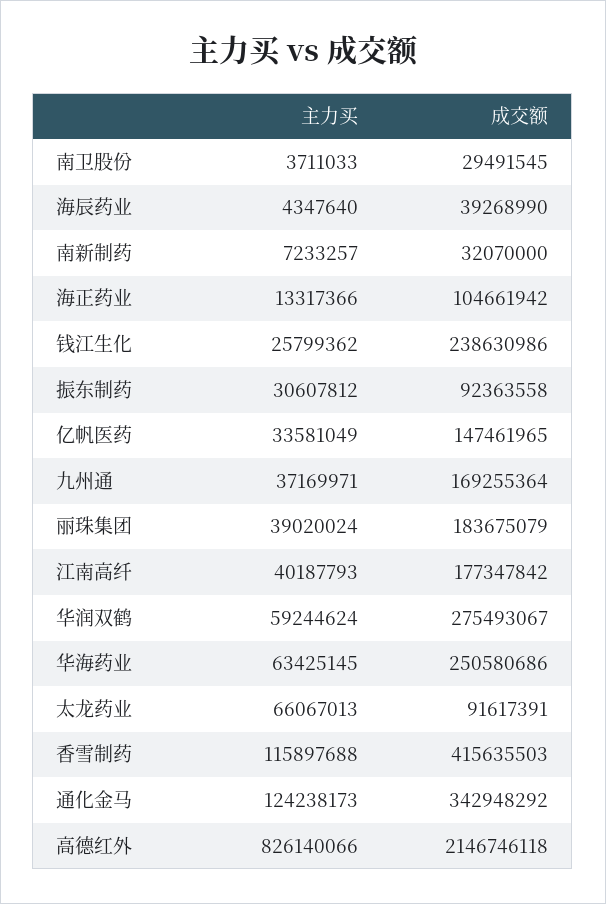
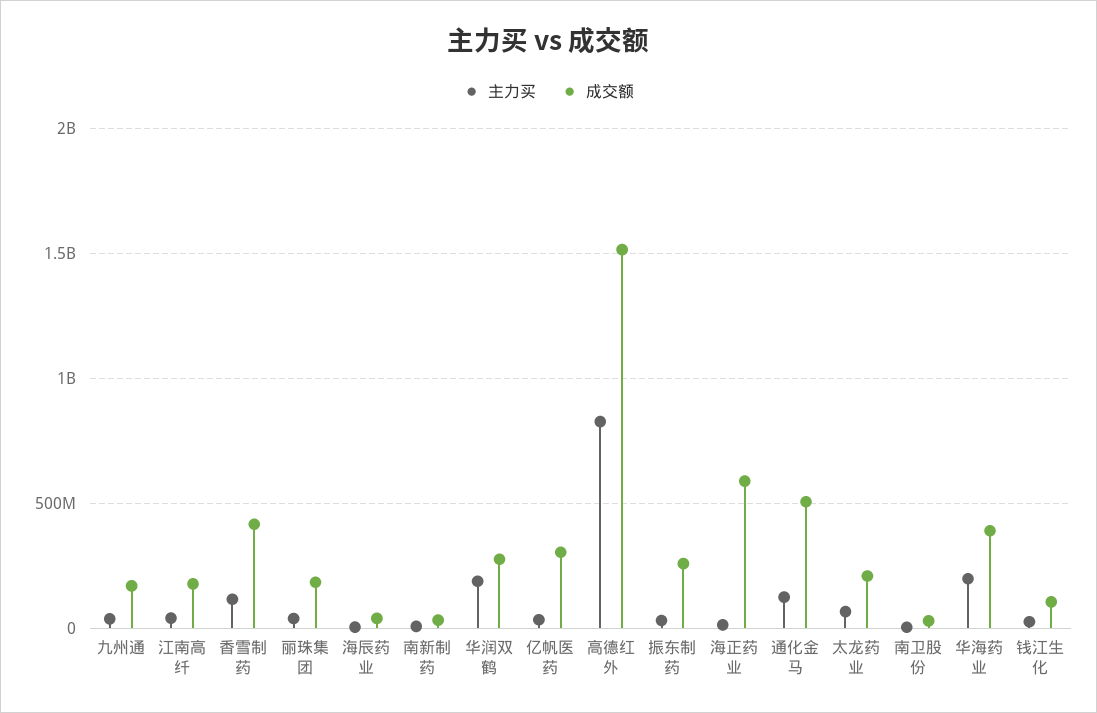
成交额, 海正药业: 104661942 -> 600000000
成交额, 钱江生化: 238630986 -> 100000000
成交额, 振东制药: 92363558 -> 250000000
成交额, 亿帆医药: 147461965 -> 300000000
主力买, 华润双鹤: 59244624 -> 200000000
主力买, 华海药业: 63425145 -> 200000000
成交额, 华海药业: 250580686 -> 400000000
成交额, 太龙药业: 91617391 -> 200000000
成交额, 通化金马: 342948292 -> 500000000
成交额, 高德红外: 2146746118 -> 1500000000

